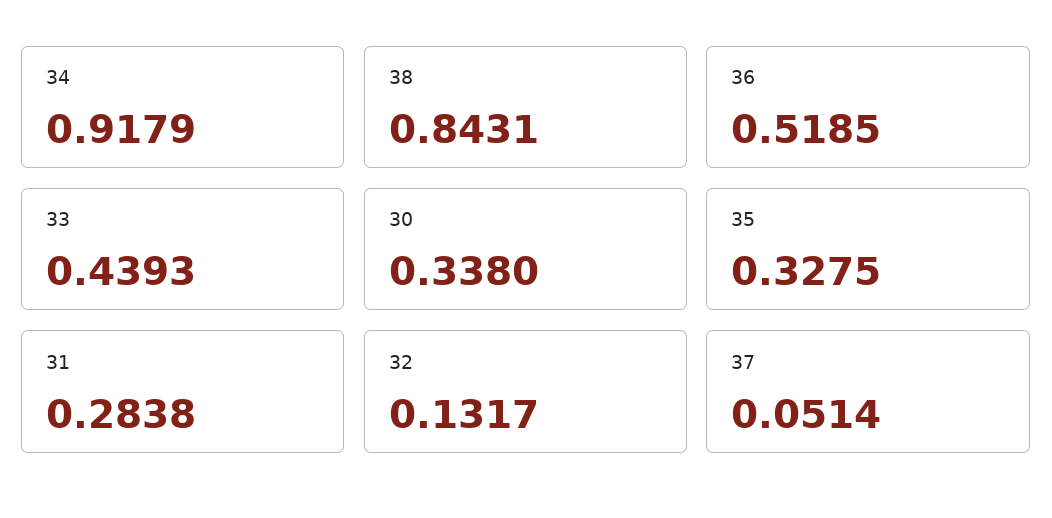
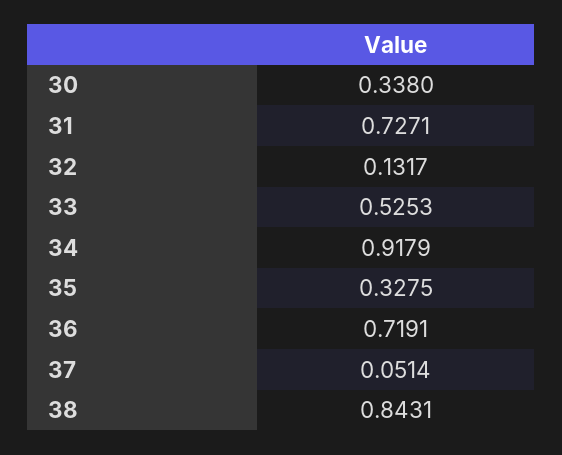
36: 0.5185 -> 0.7191
33: 0.4393 -> 0.5253
31: 0.2838 -> 0.7271

